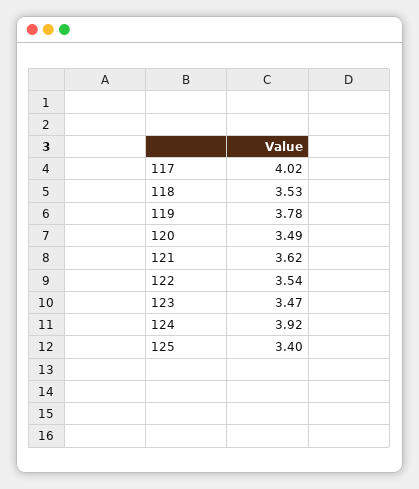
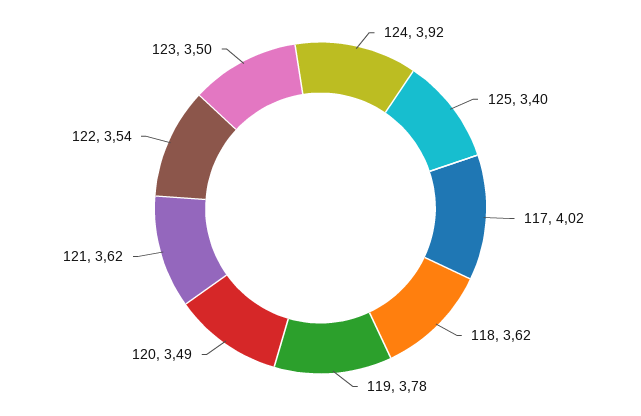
118: 3.53 -> 3.62
123: 3.47 -> 3.5

